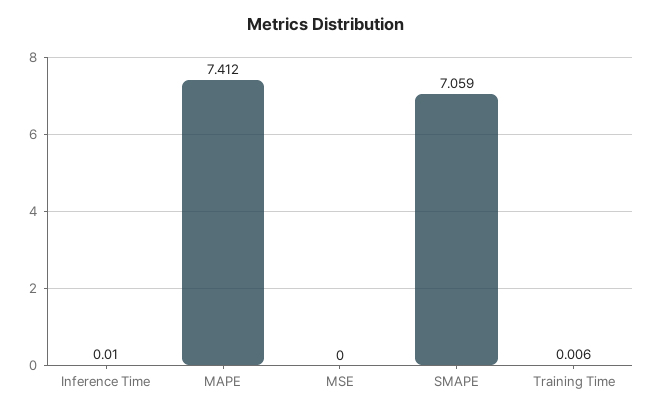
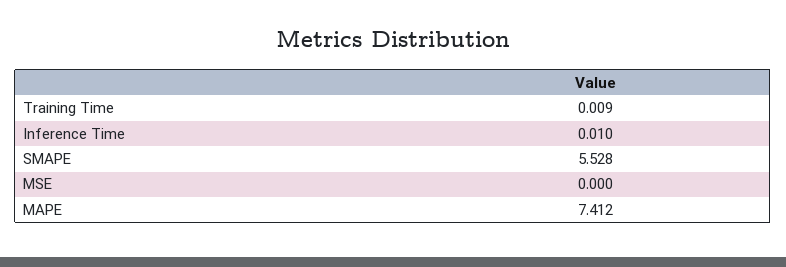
SMAPE: 7.059 -> 5.528
Training Time: 0.006 -> 0.009

